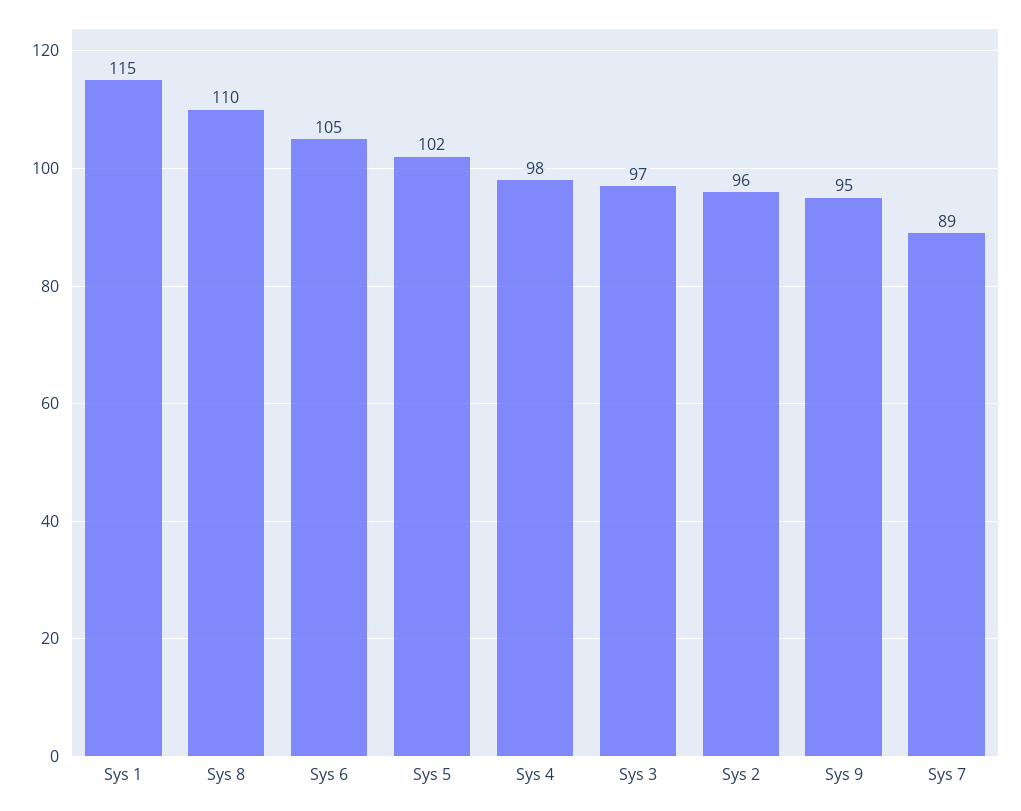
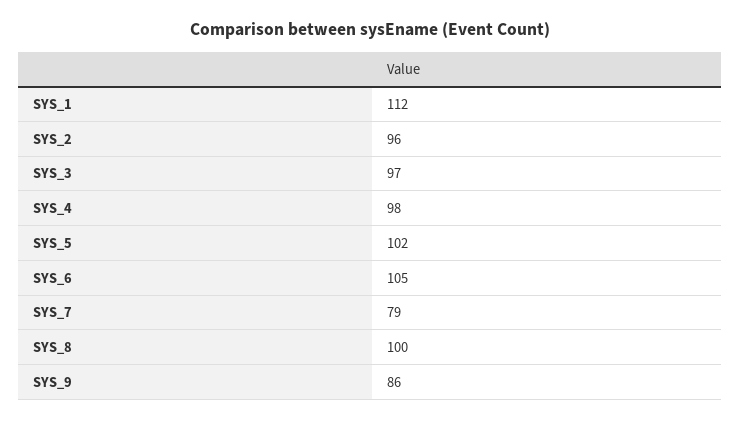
Sys 1: 115 -> 112
Sys 8: 110 -> 100
Sys 9: 95 -> 86
Sys 7: 89 -> 79

